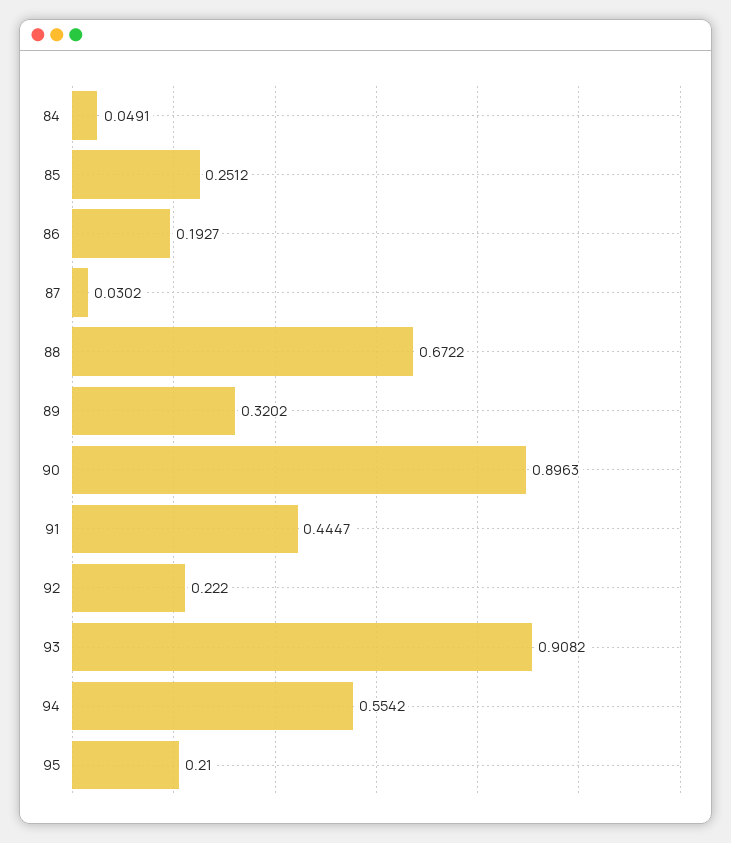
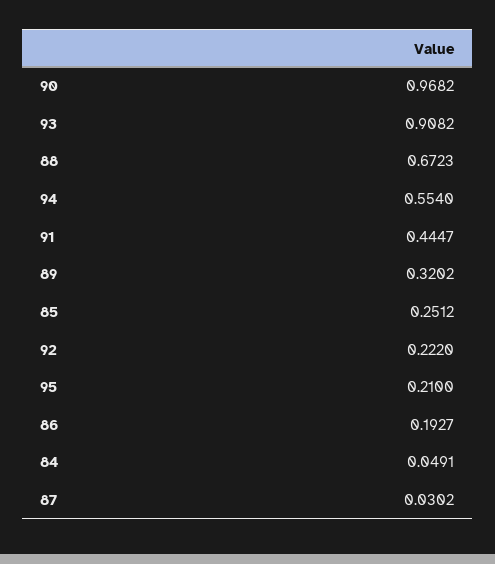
88: 0.6722 -> 0.6723
90: 0.8963 -> 0.9682
94: 0.5542 -> 0.554

